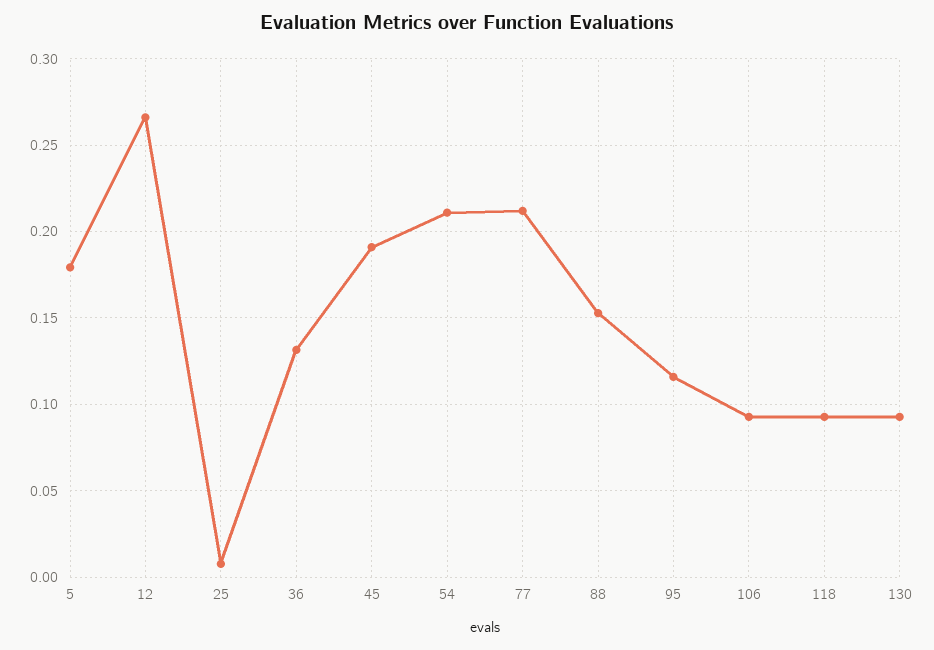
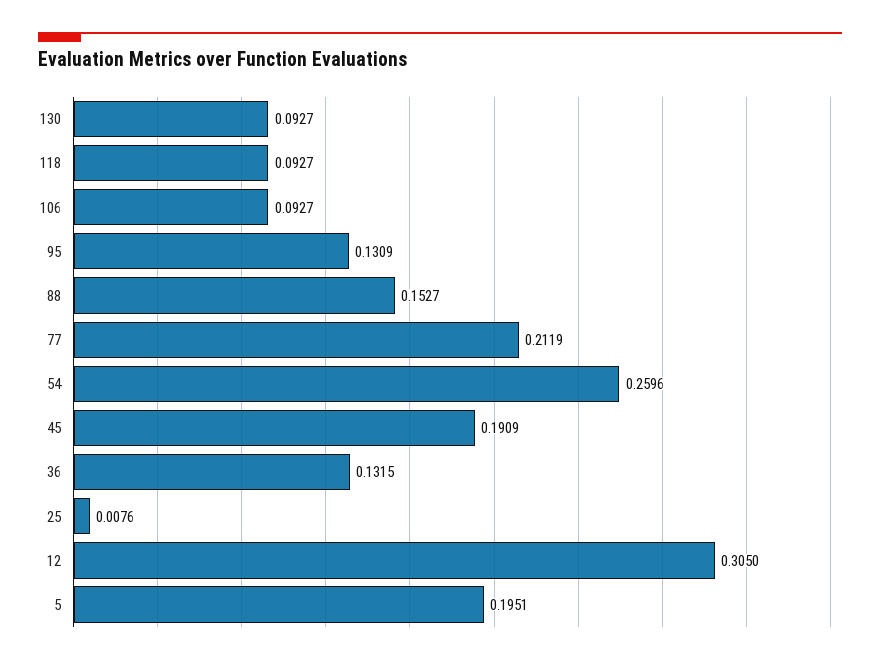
5: 0.18 -> 0.1951
12: 0.265 -> 0.305
54: 0.21 -> 0.2596
95: 0.115 -> 0.1309

